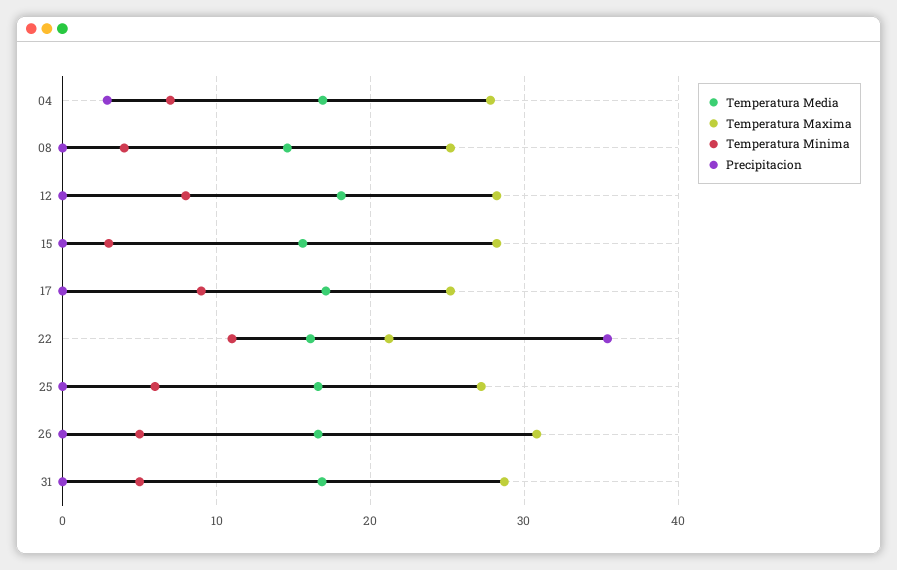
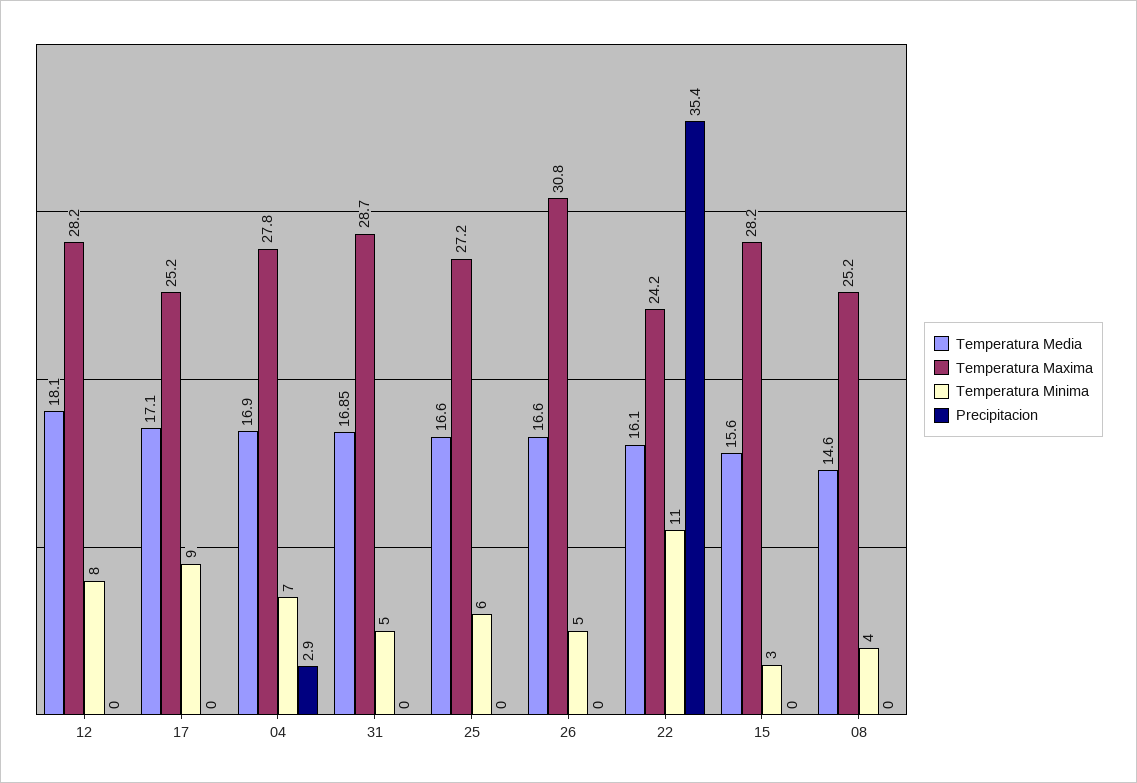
Temperatura Maxima, 22: 21 -> 24.2

